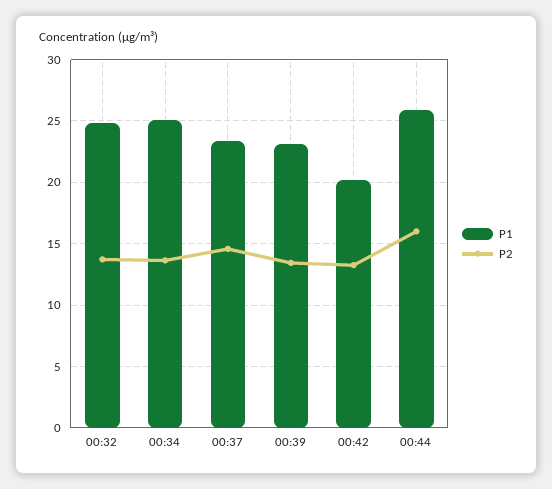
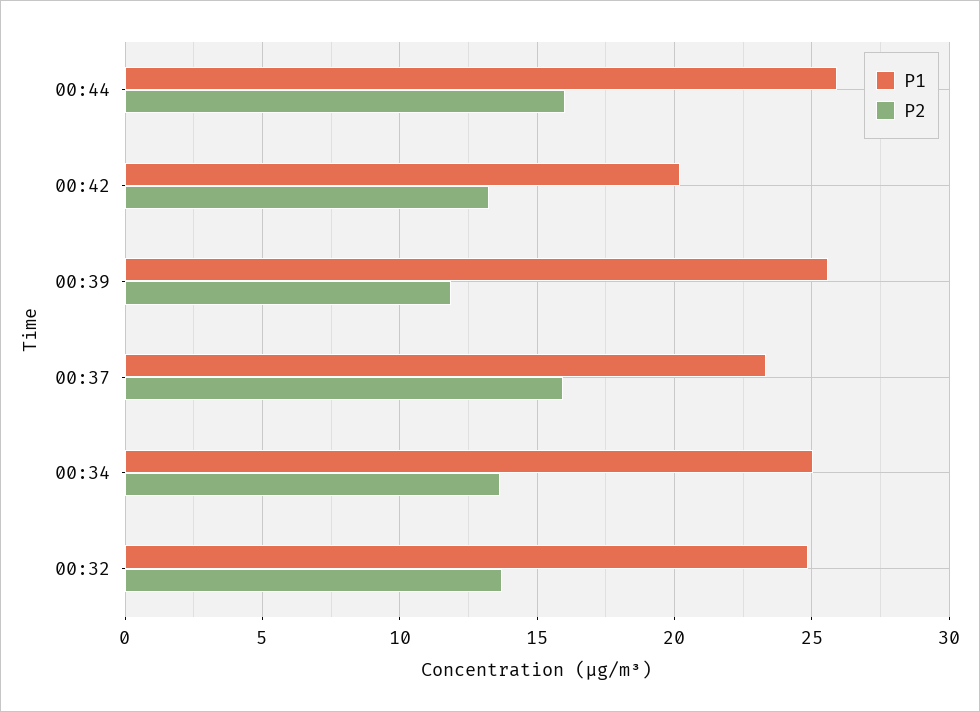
P2, 00:37: 14.5 -> 16
P1, 00:39: 23 -> 25.5
P2, 00:39: 13.5 -> 12

